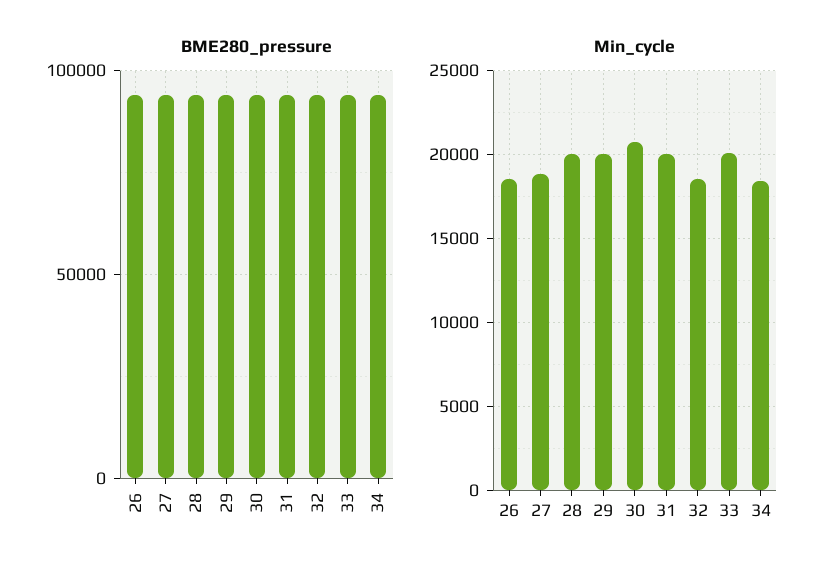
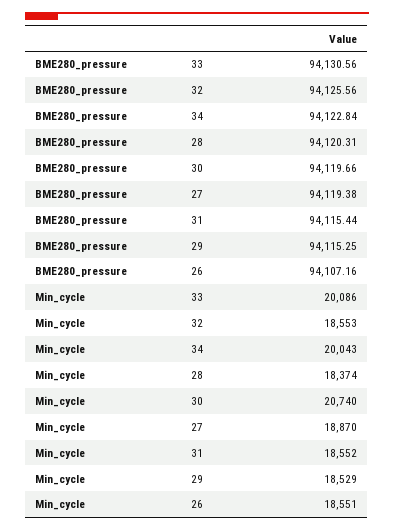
Min_cycle, 28: 20000 -> 18374
Min_cycle, 29: 20000 -> 18529
Min_cycle, 31: 20000 -> 18552
Min_cycle, 34: 18500 -> 20043

